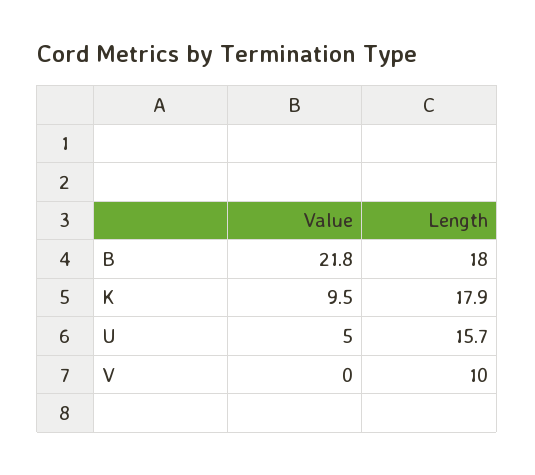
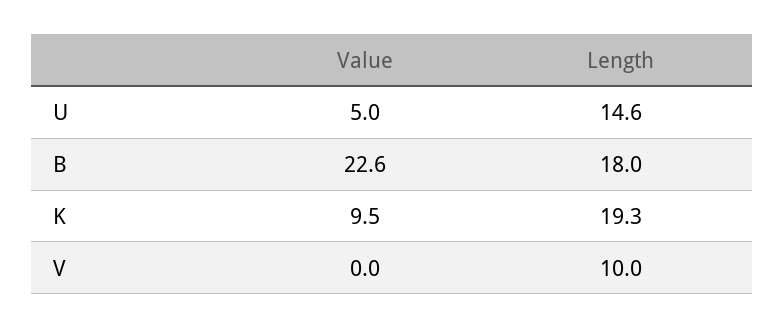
Value, B: 21.8 -> 22.6
Length, K: 17.9 -> 19.3
Length, U: 15.7 -> 14.6

